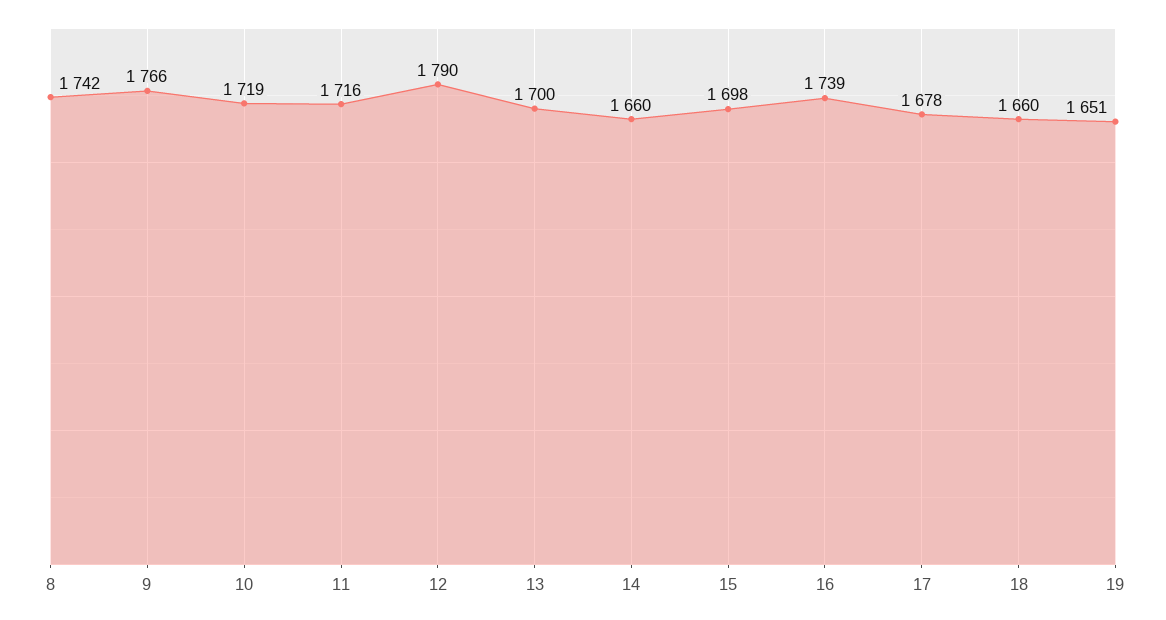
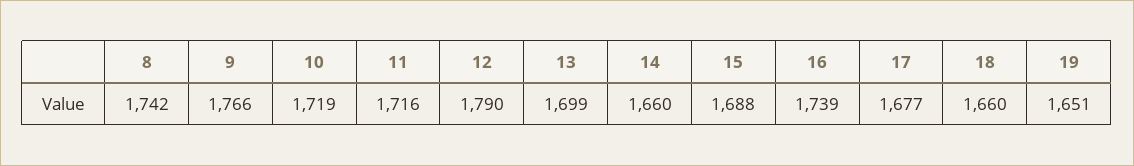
13: 1700 -> 1699
15: 1698 -> 1688
17: 1678 -> 1677

